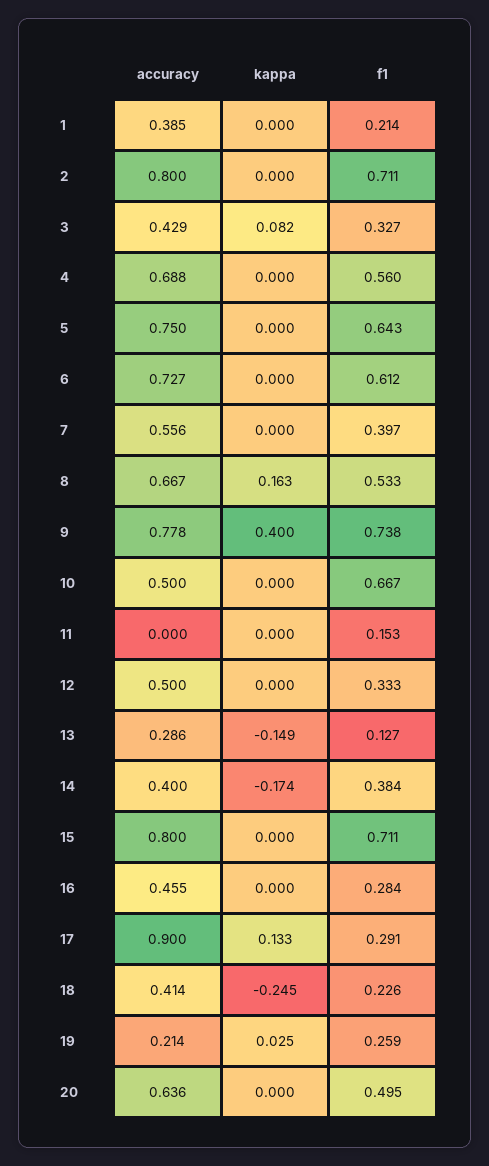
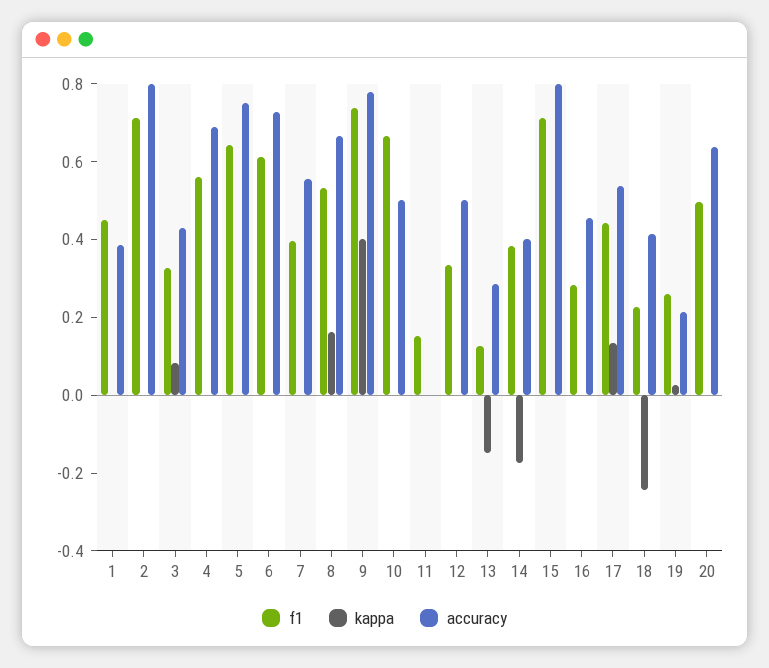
f1, 1: 0.214 -> 0.45
accuracy, 17: 0.9 -> 0.55
f1, 17: 0.291 -> 0.45

